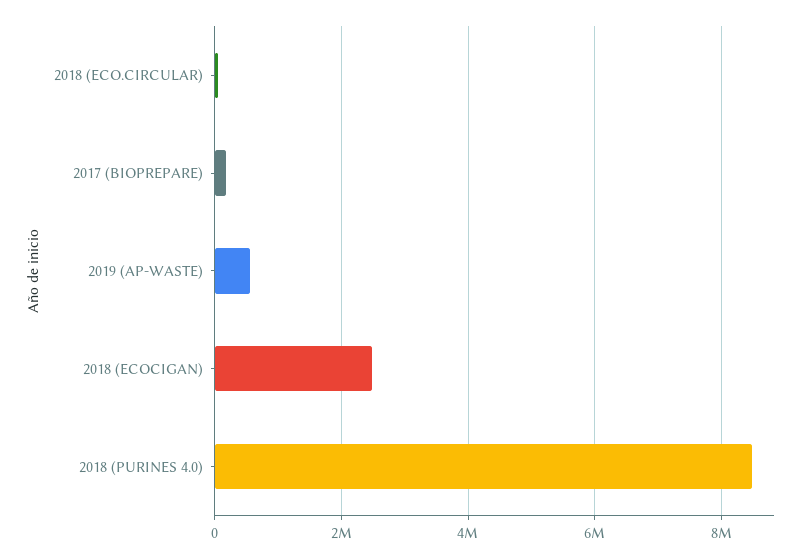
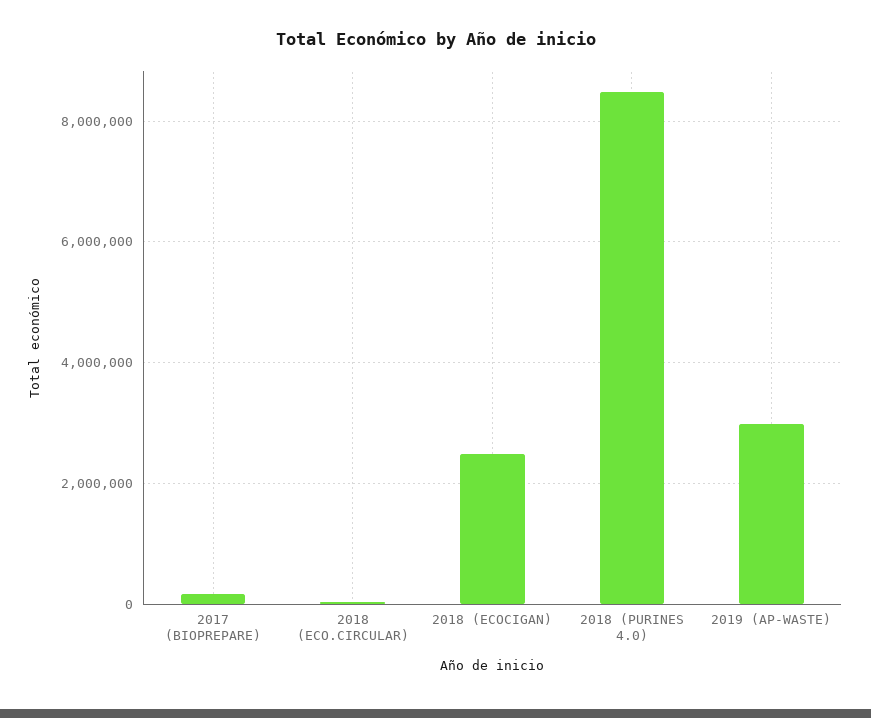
2019 (AP-WASTE): 600000 -> 3000000

